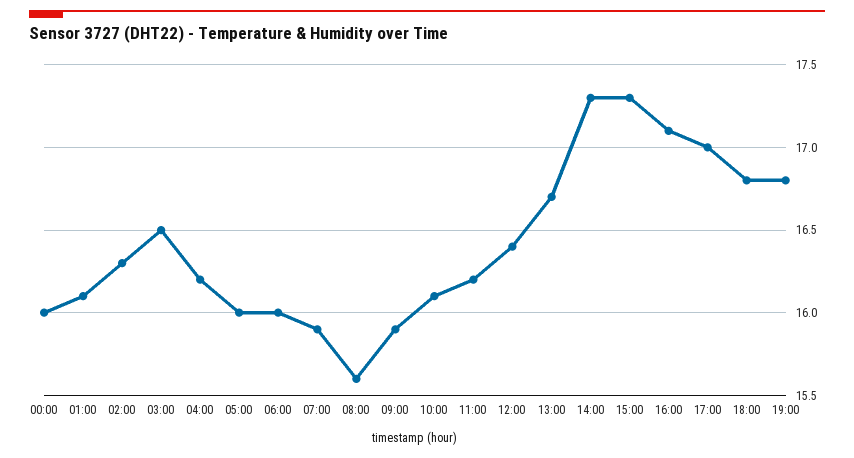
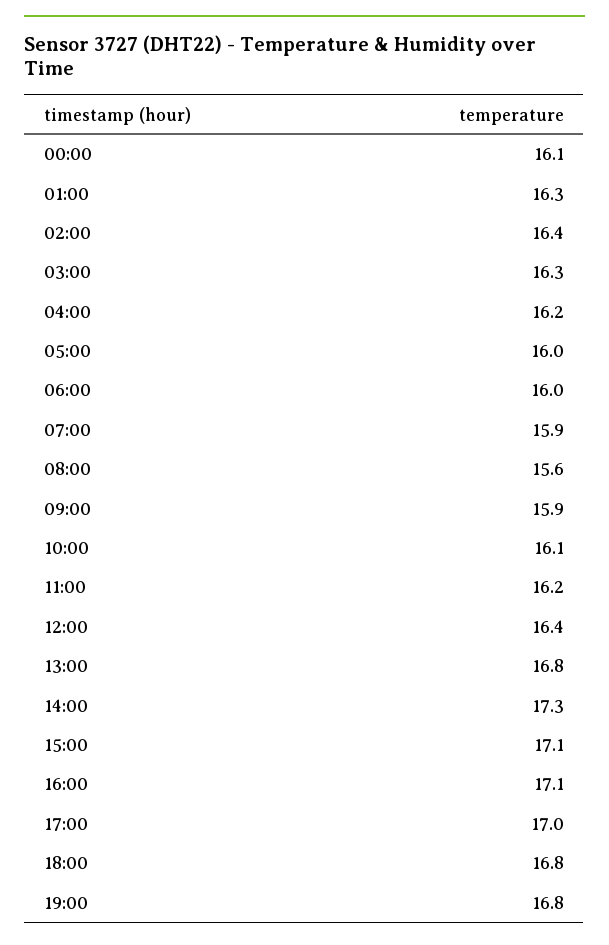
00:00: 16 -> 16.1
01:00: 16.1 -> 16.3
02:00: 16.3 -> 16.4
03:00: 16.5 -> 16.3
13:00: 16.7 -> 16.8
15:00: 17.3 -> 17.1

